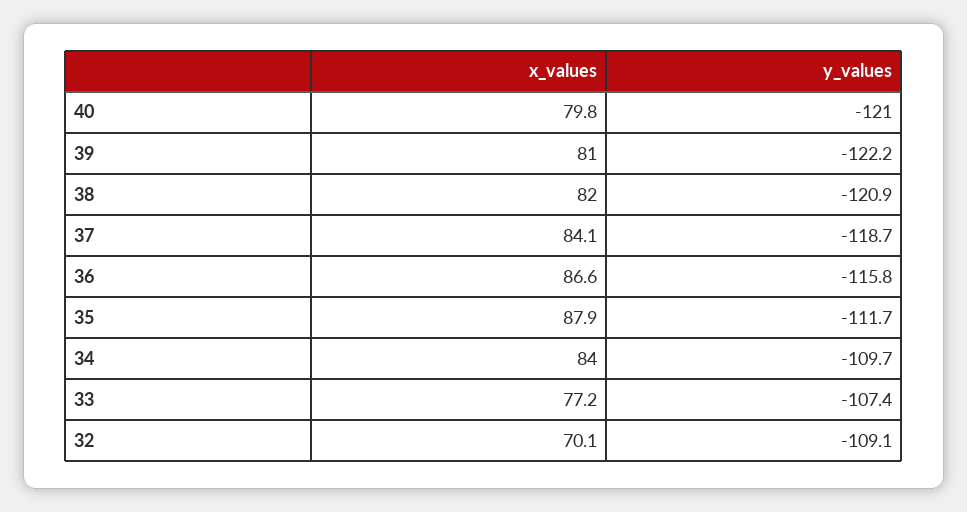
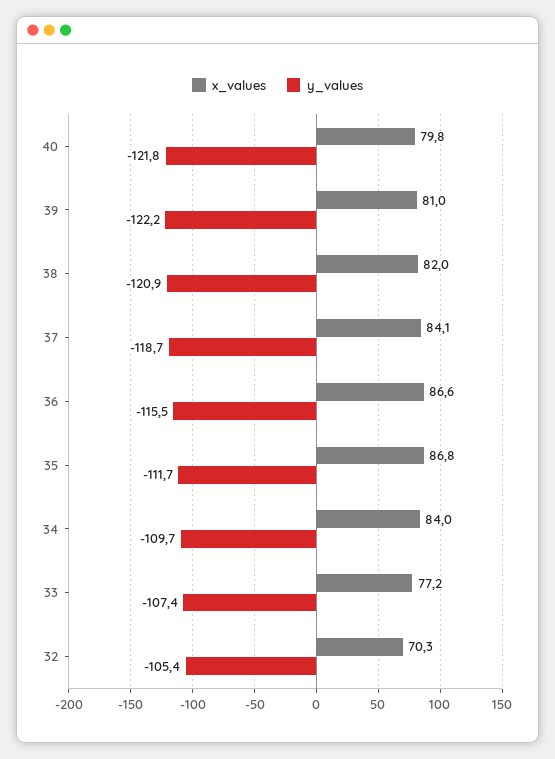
y_values, 40: -121 -> -121.8
y_values, 36: -115.8 -> -115.5
x_values, 35: 87.9 -> 86.8
x_values, 32: 70.1 -> 70.3
y_values, 32: -109.1 -> -105.4

